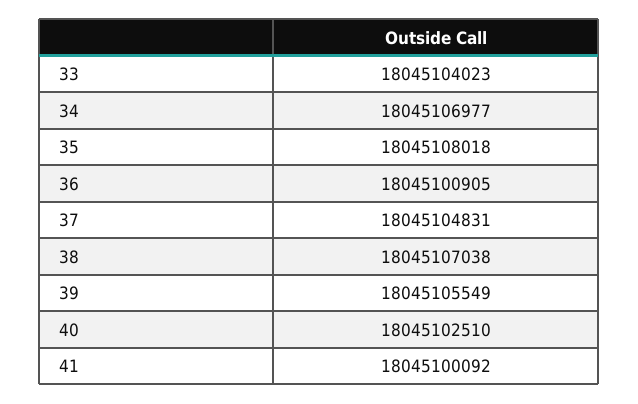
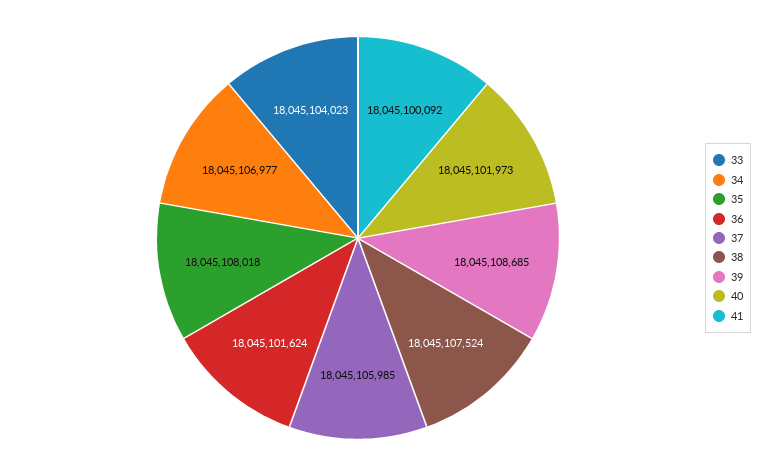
36: 18045100905 -> 18045101624
37: 18045104831 -> 18045105985
38: 18045107038 -> 18045107524
39: 18045105549 -> 18045108685
40: 18045102510 -> 18045101973

